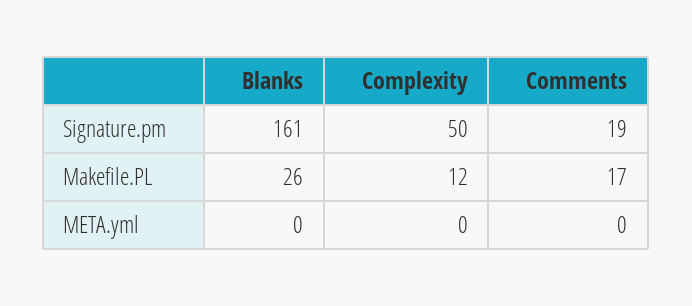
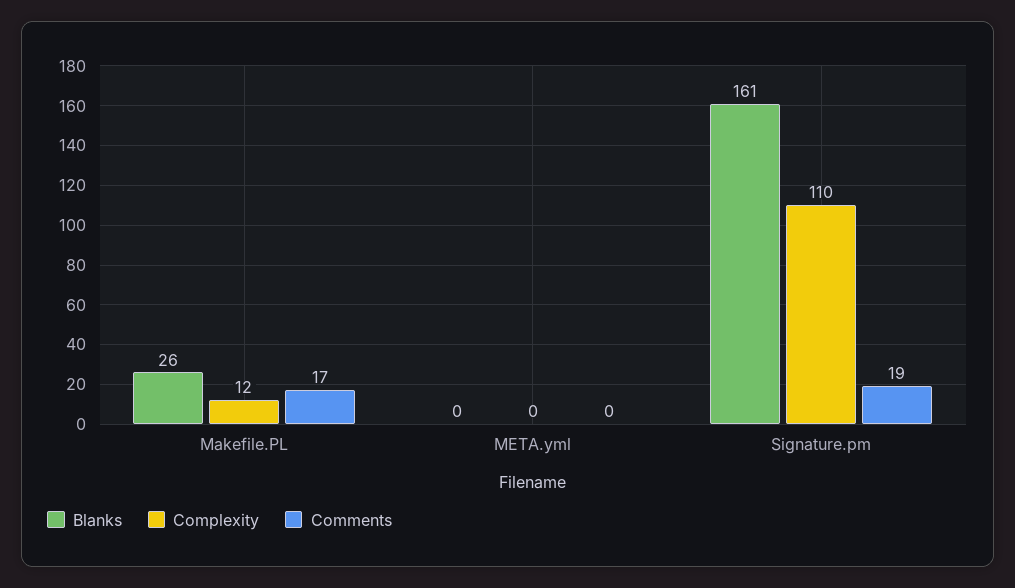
Complexity, Signature.pm: 50 -> 110

